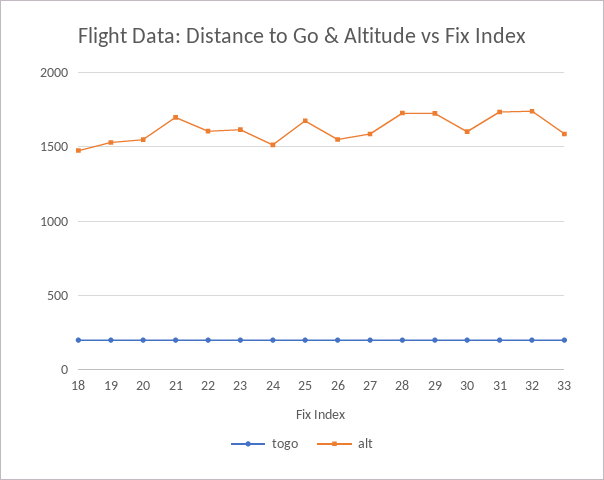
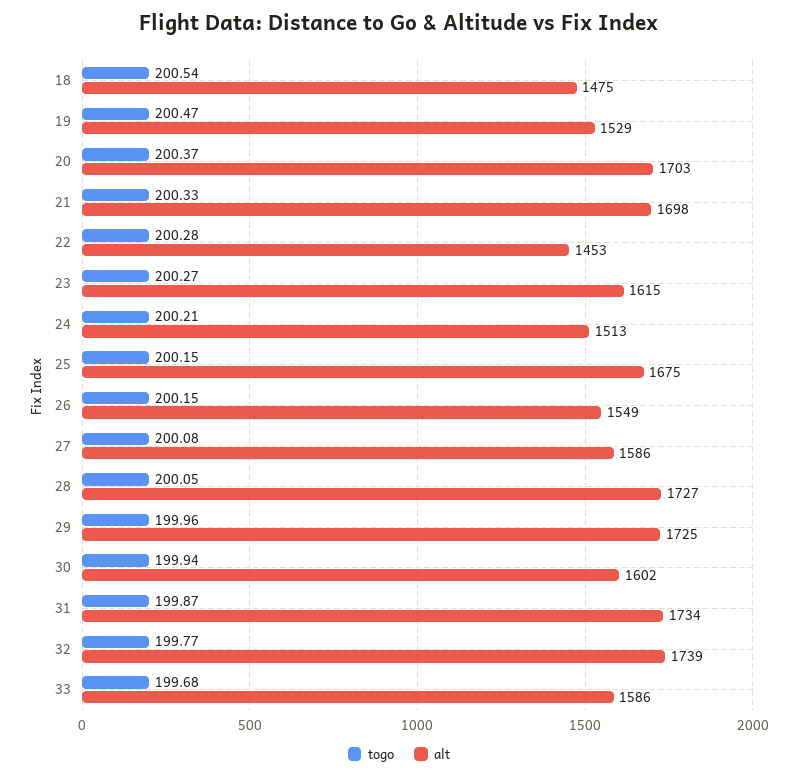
alt, 20: 1550 -> 1703
alt, 22: 1600 -> 1453

